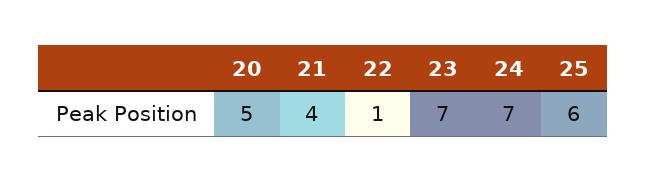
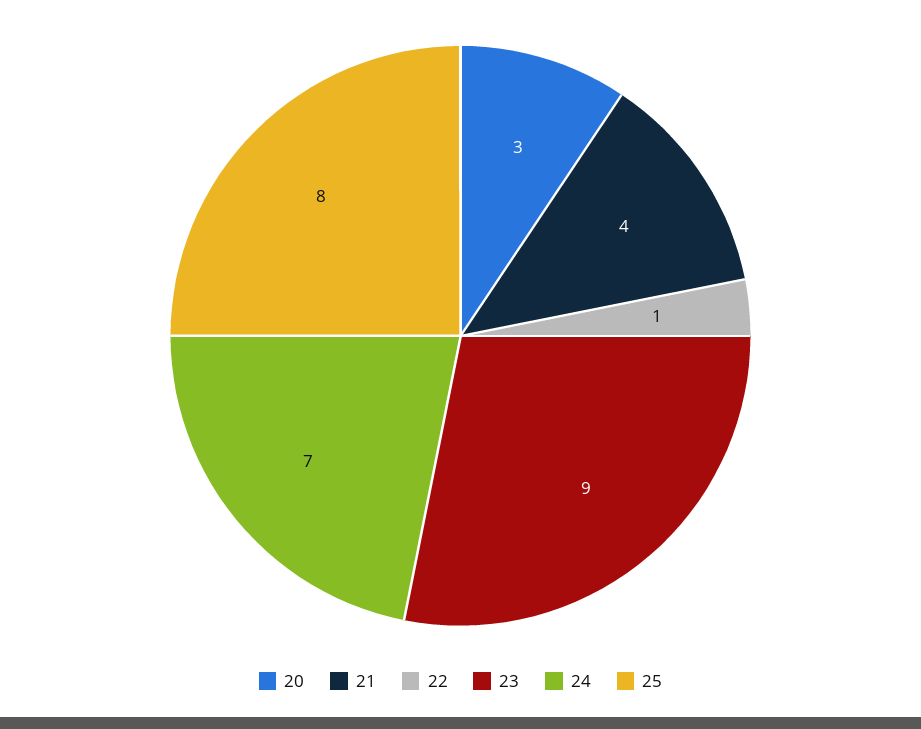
20: 5 -> 3
23: 7 -> 9
25: 6 -> 8

